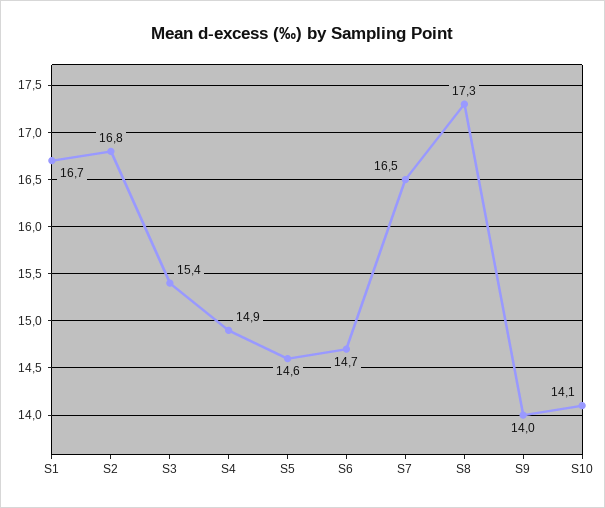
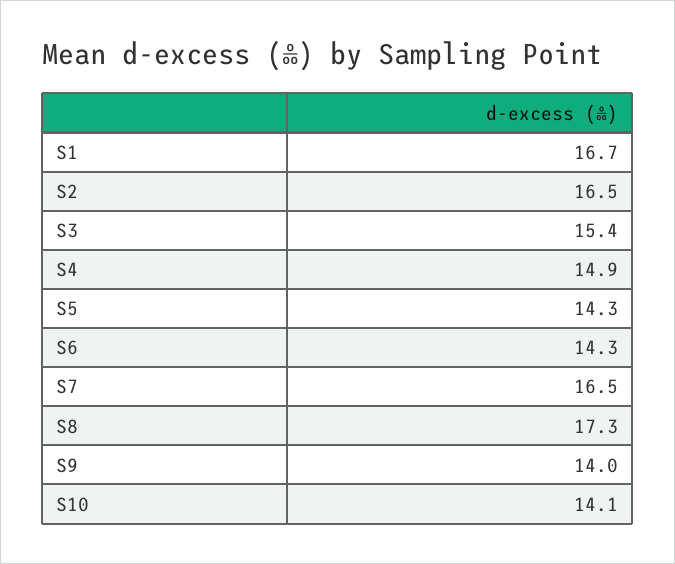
S2: 16.8 -> 16.5
S5: 14.6 -> 14.3
S6: 14.7 -> 14.3

